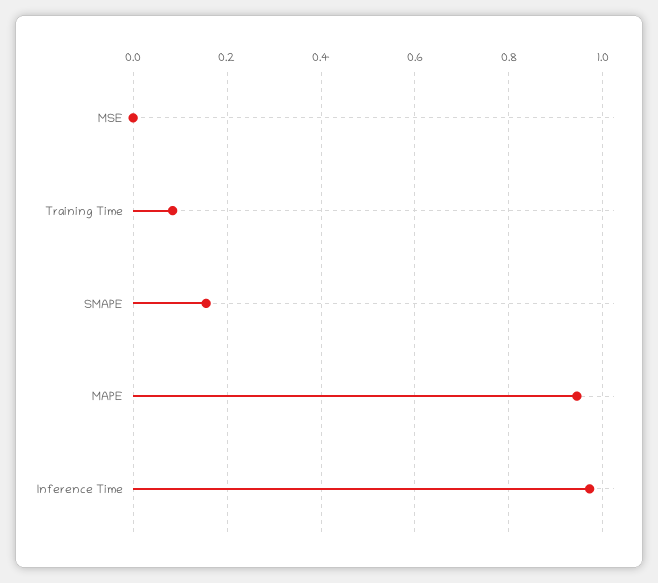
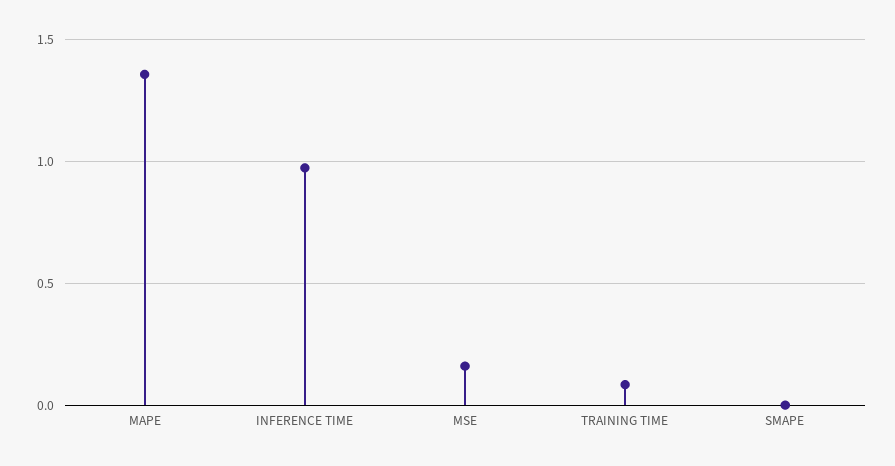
MSE: 0 -> 0.15
SMAPE: 0.16 -> 0
MAPE: 0.94 -> 1.35

